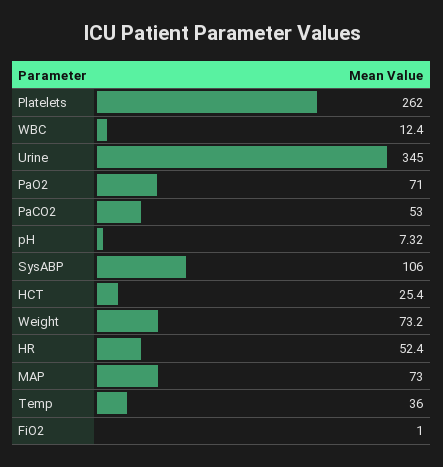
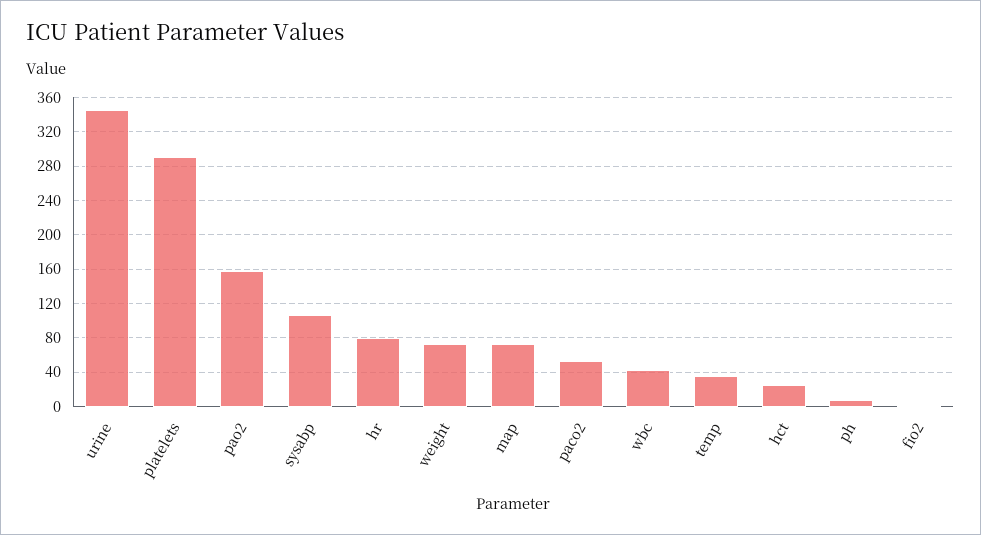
Platelets: 262 -> 290
WBC: 12.4 -> 40
PaO2: 71 -> 160
HR: 52.4 -> 80

